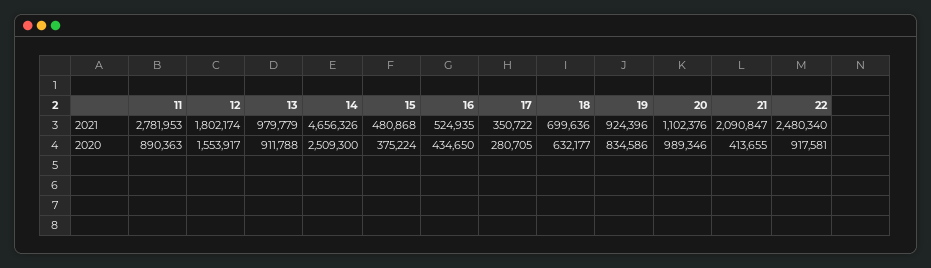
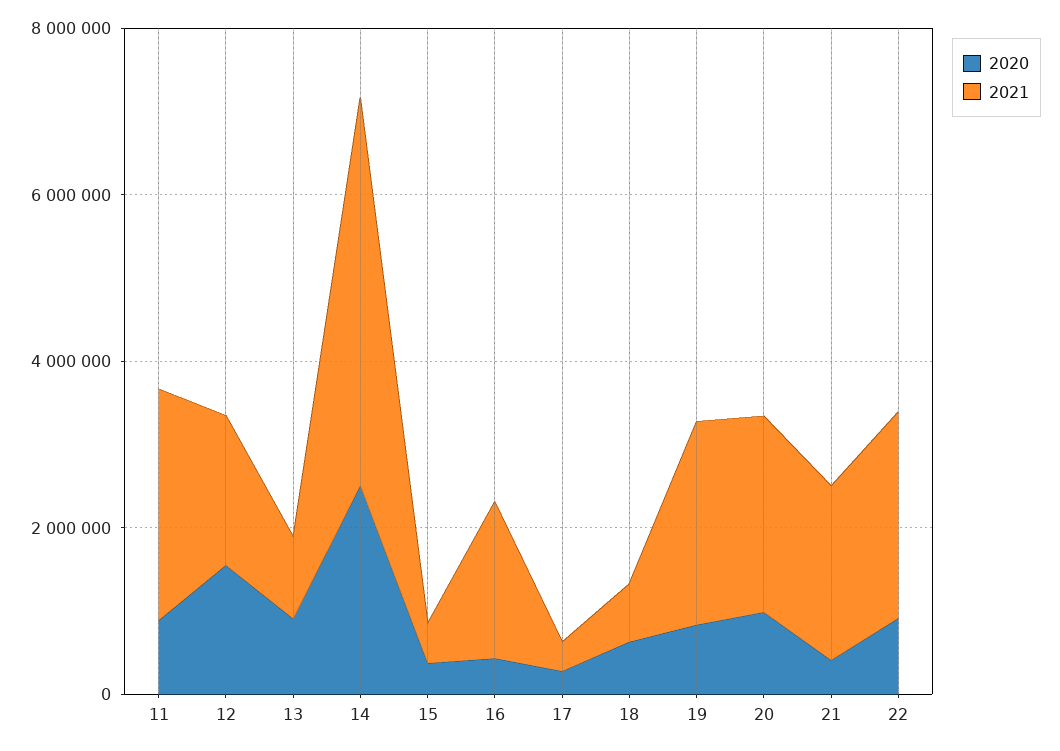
2021, 16: 524935 -> 2000000
2021, 19: 924396 -> 2500000
2021, 20: 1102376 -> 2500000

